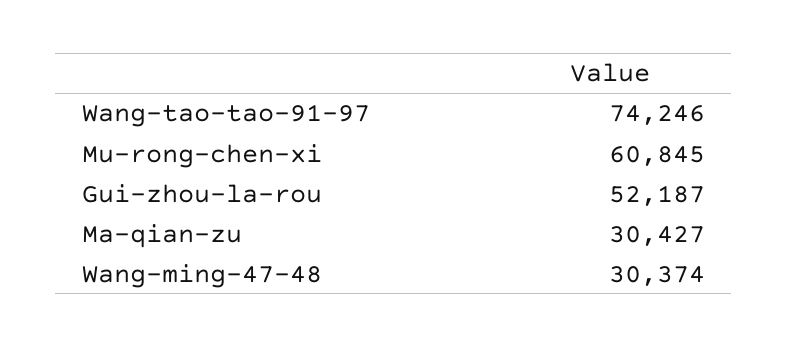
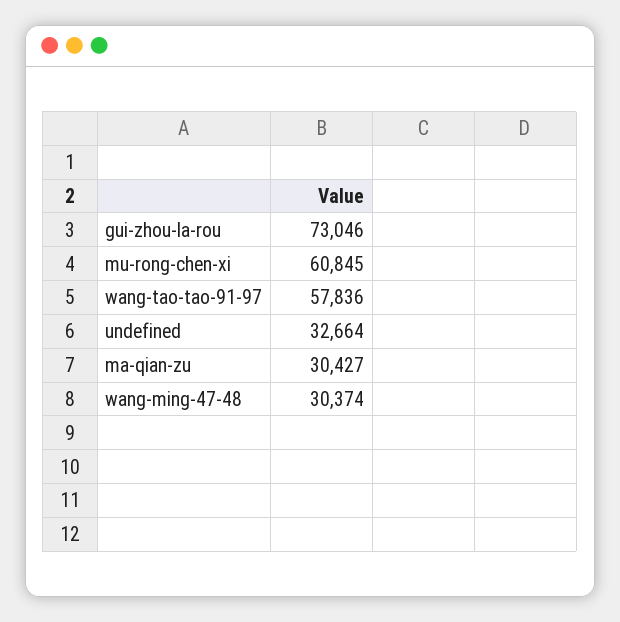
Wang-tao-tao-91-97: 74246 -> 57836
Gui-zhou-la-rou: 52187 -> 73046
undefined: none -> 32664

